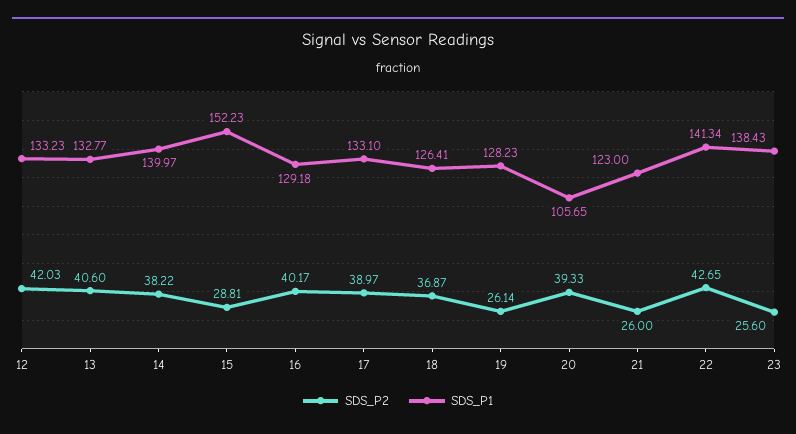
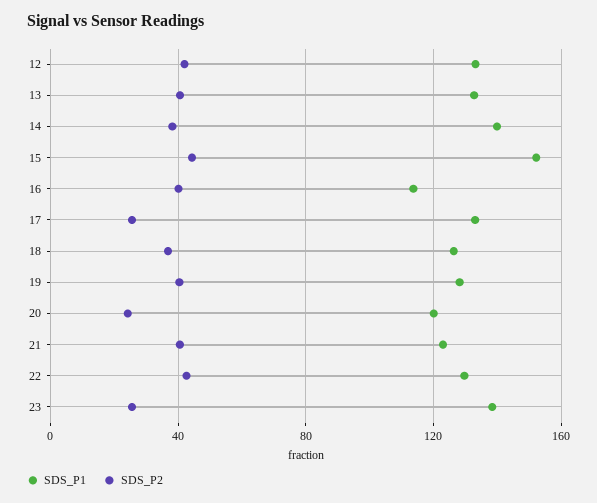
SDS_P2, 15: 28.81 -> 45
SDS_P1, 16: 129.18 -> 115
SDS_P2, 17: 38.97 -> 25
SDS_P2, 19: 26.14 -> 40
SDS_P2, 20: 39.33 -> 25
SDS_P1, 20: 105.65 -> 120
SDS_P2, 21: 26 -> 40
SDS_P1, 22: 141.34 -> 130

